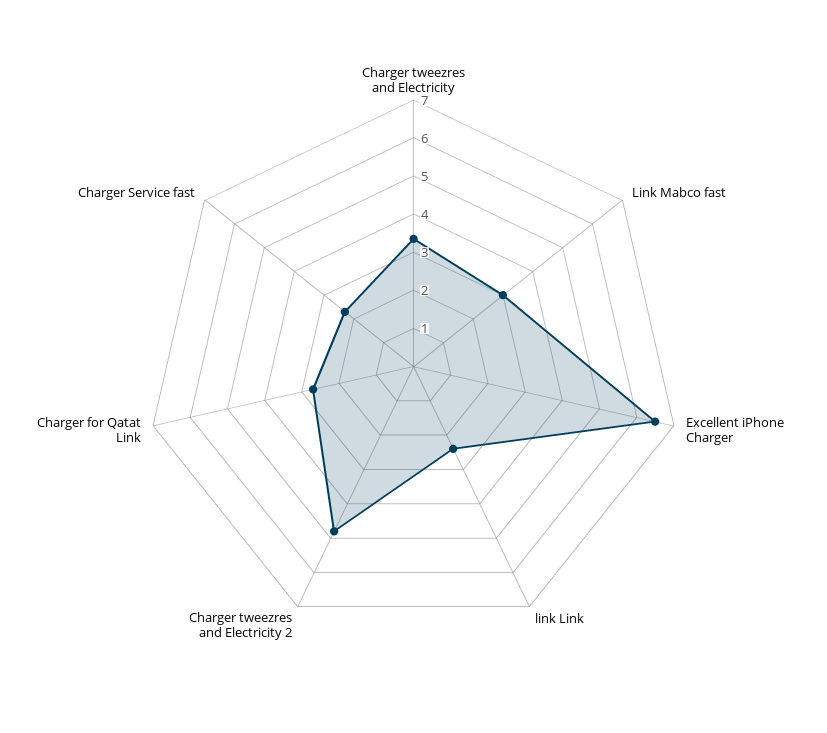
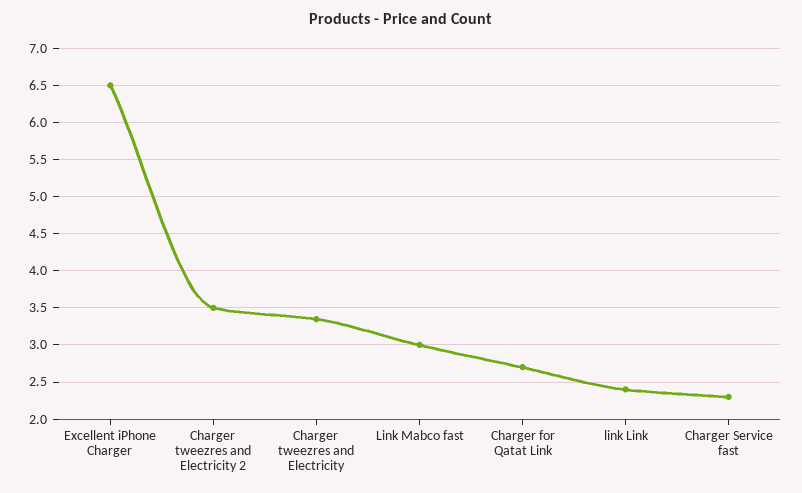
Charger tweezres and Electricity 2: 4.75 -> 3.5

